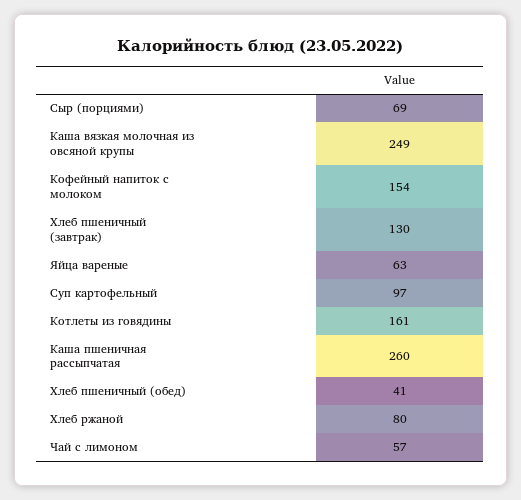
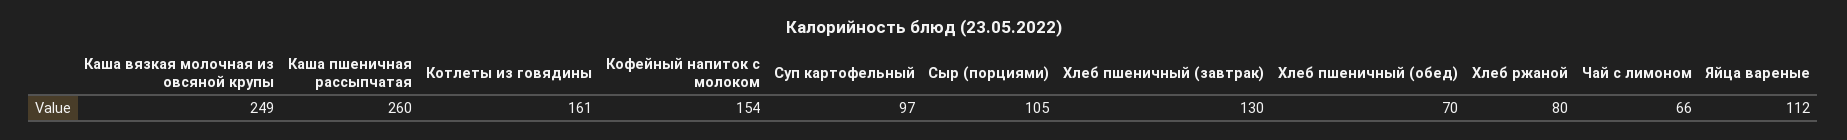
Сыр (порциями): 69 -> 105
Яйца вареные: 63 -> 112
Хлеб пшеничный (обед): 41 -> 70
Чай с лимоном: 57 -> 66

